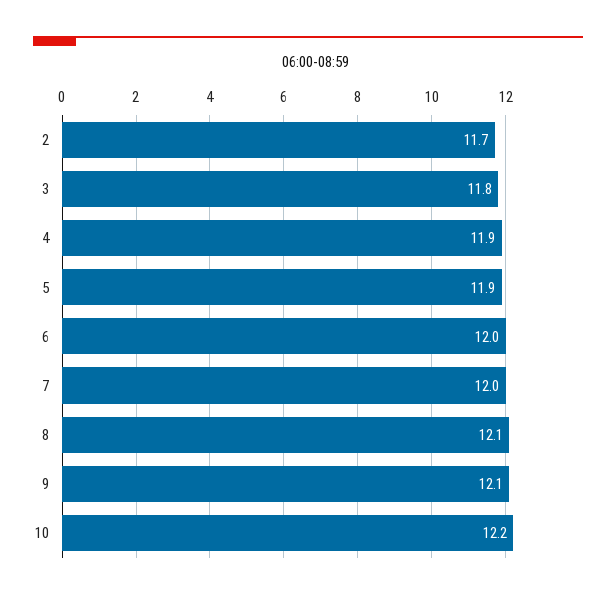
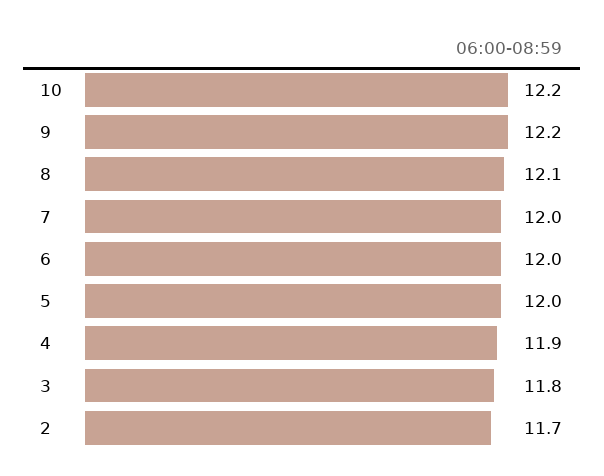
5: 11.9 -> 12
9: 12.1 -> 12.2

